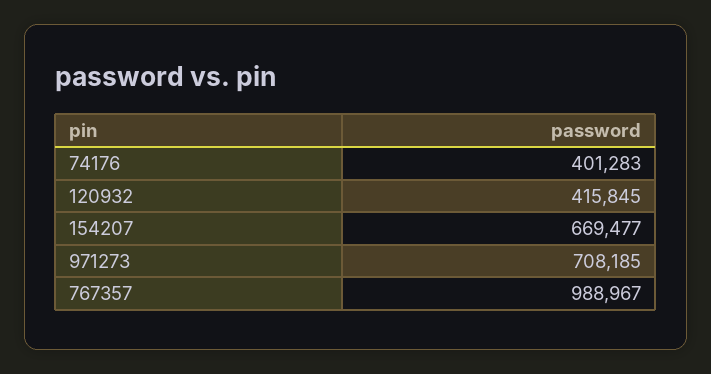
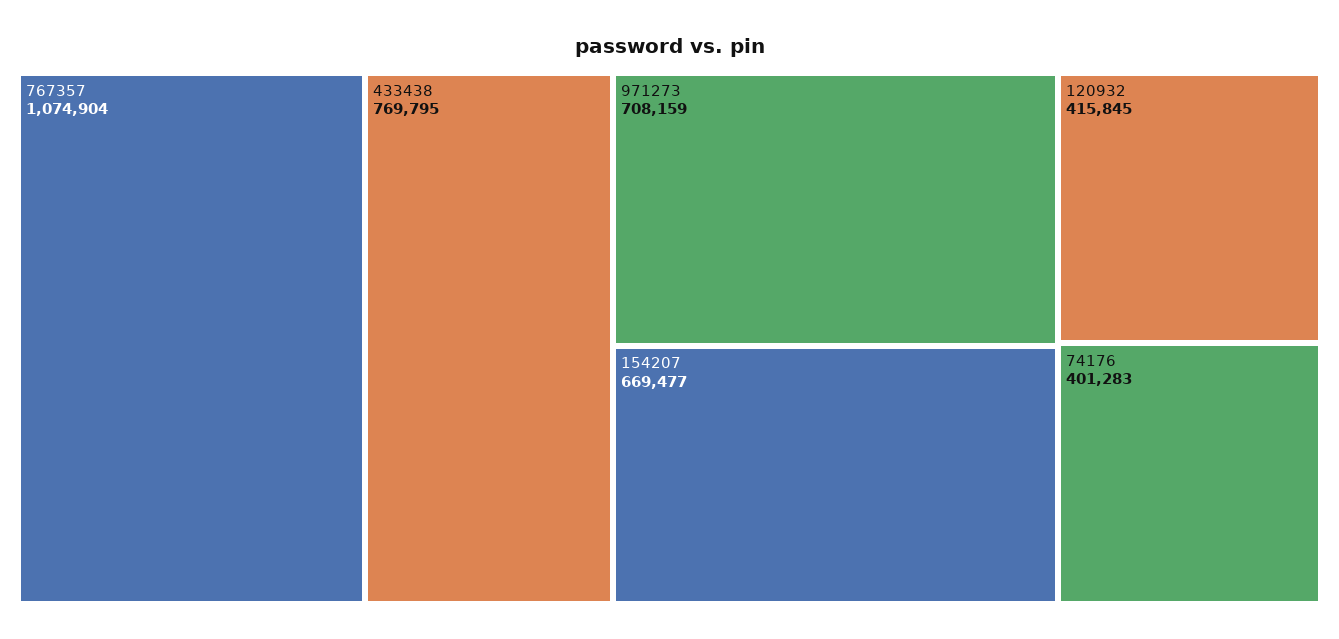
971273: 708185 -> 708159
767357: 988967 -> 1074904
433438: none -> 769795

